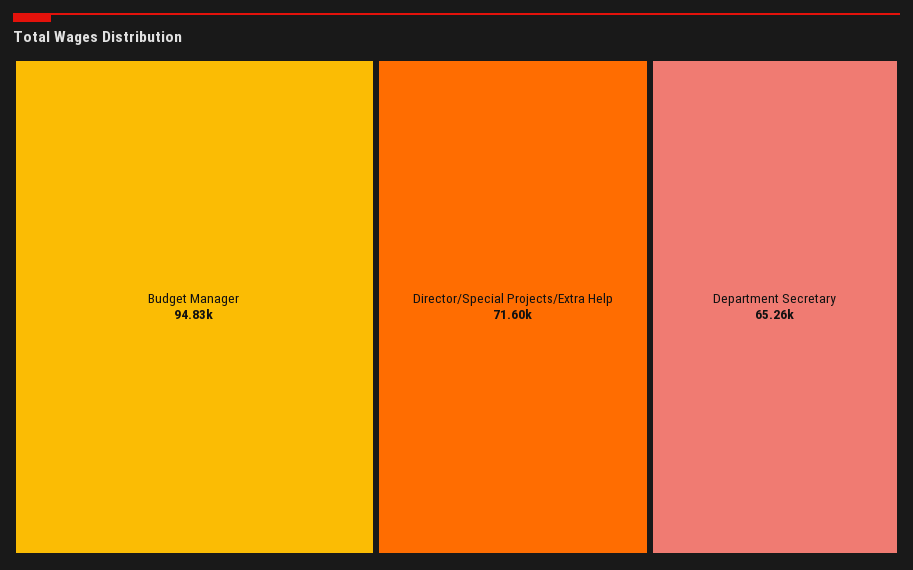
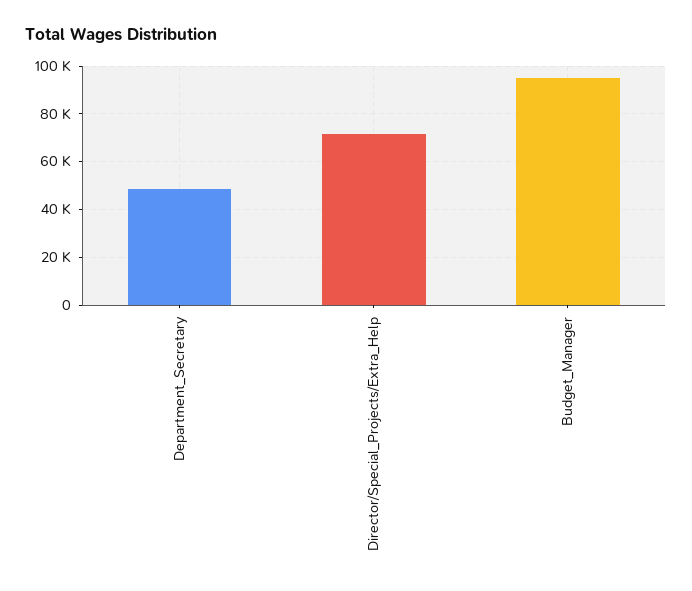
Department Secretary: 65260 -> 50000

